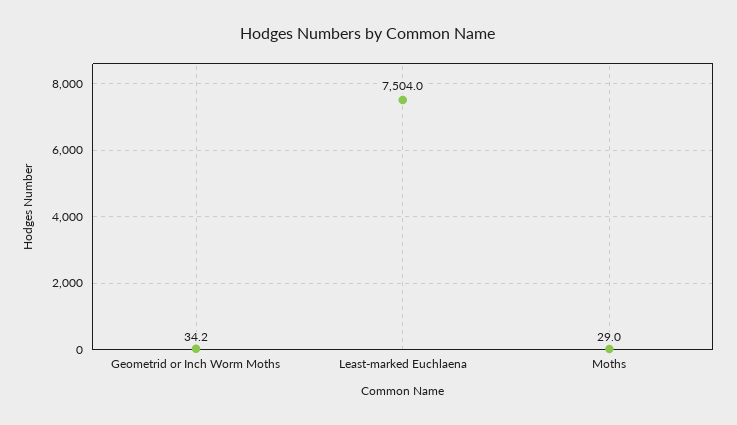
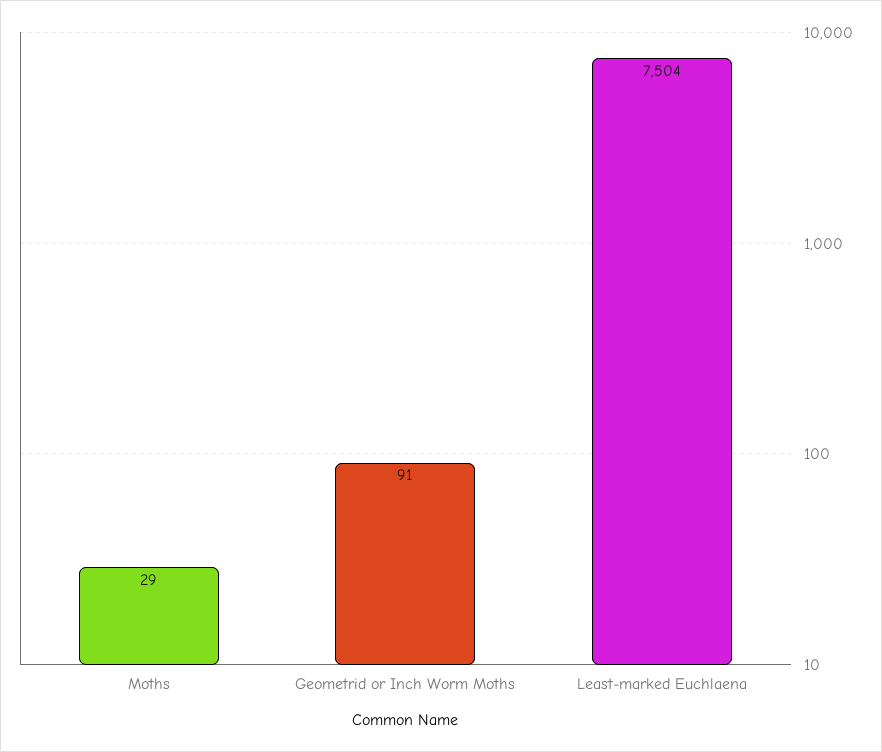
Geometrid or Inch Worm Moths: 34.2 -> 91

